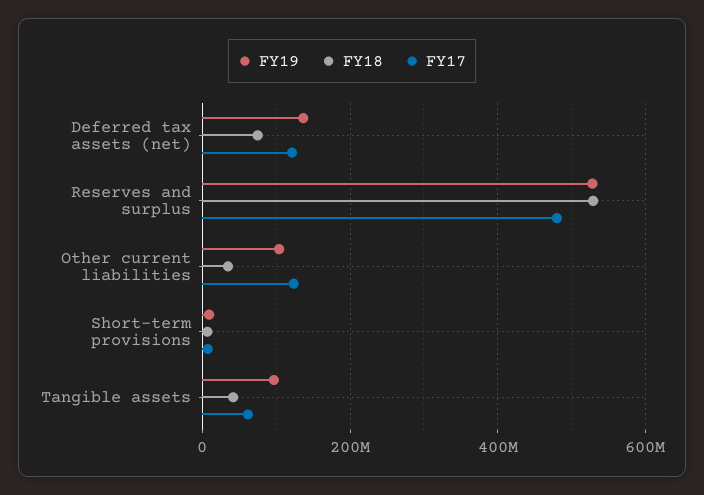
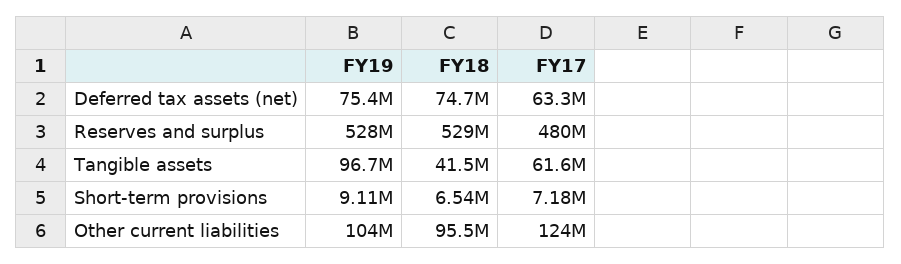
FY19, Deferred tax assets (net): 140000000 -> 75400000
FY17, Deferred tax assets (net): 120000000 -> 63300000
FY18, Other current liabilities: 40000000 -> 95500000

